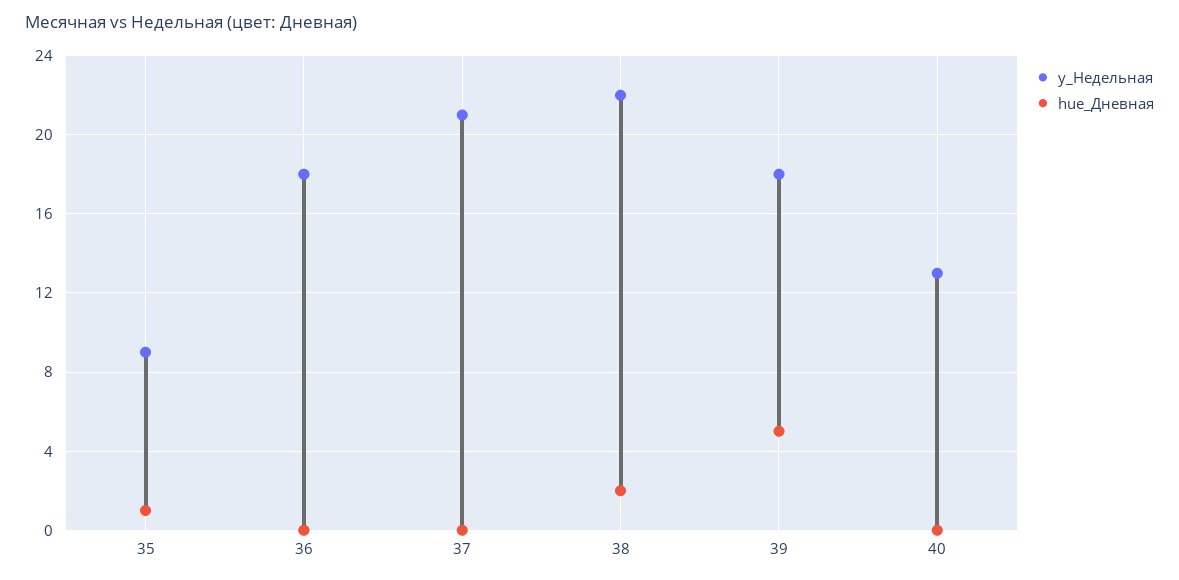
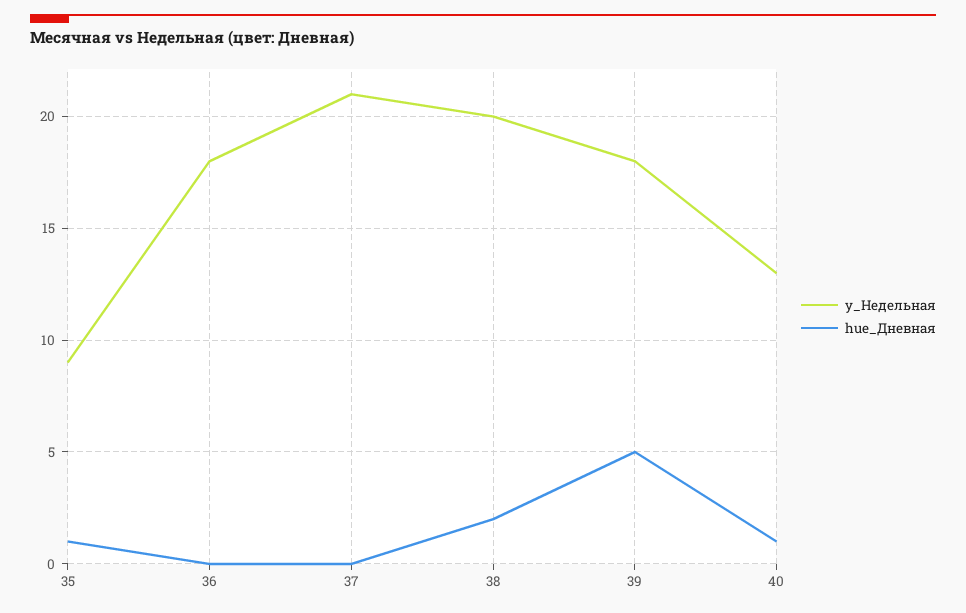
y_Недельная, 38: 22 -> 20
hue_Дневная, 40: 0 -> 1

